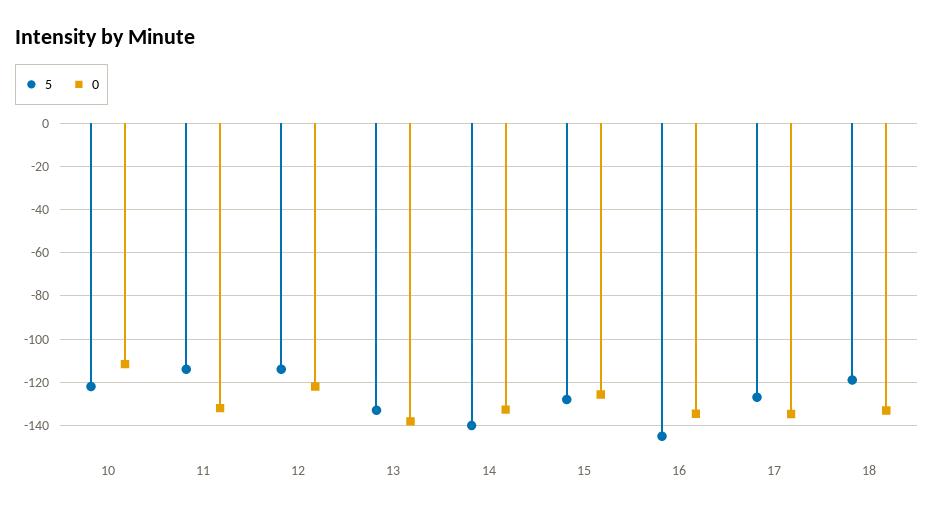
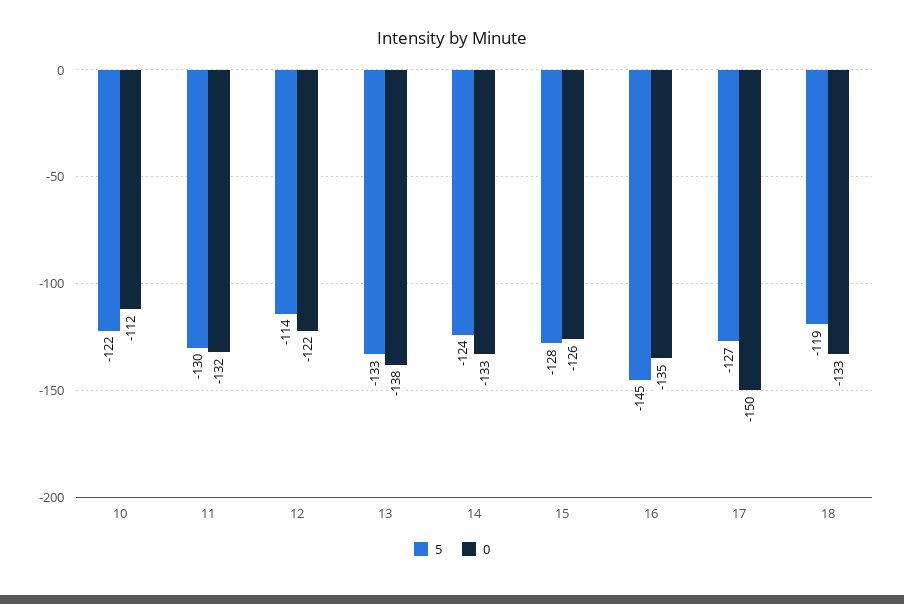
5, 11: -115 -> -130
5, 14: -140 -> -124
0, 17: -135 -> -150

